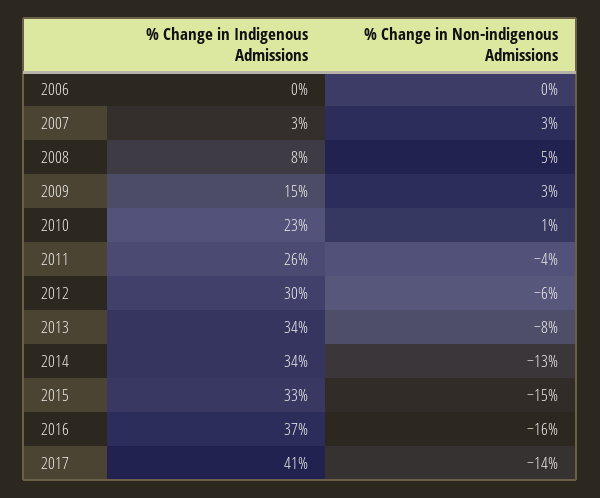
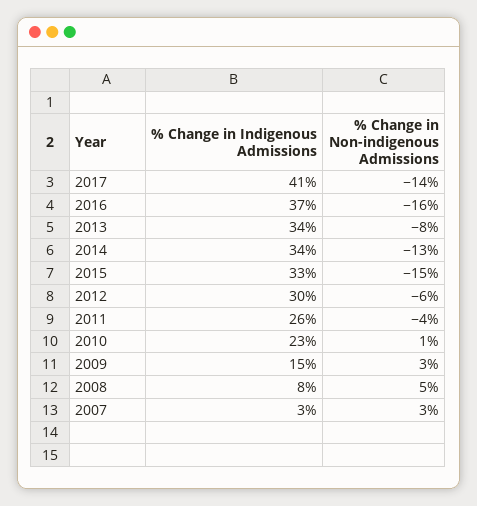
% Change in Indigenous Admissions, 2006: 0 -> none
% Change in Non-indigenous Admissions, 2006: 0 -> none

